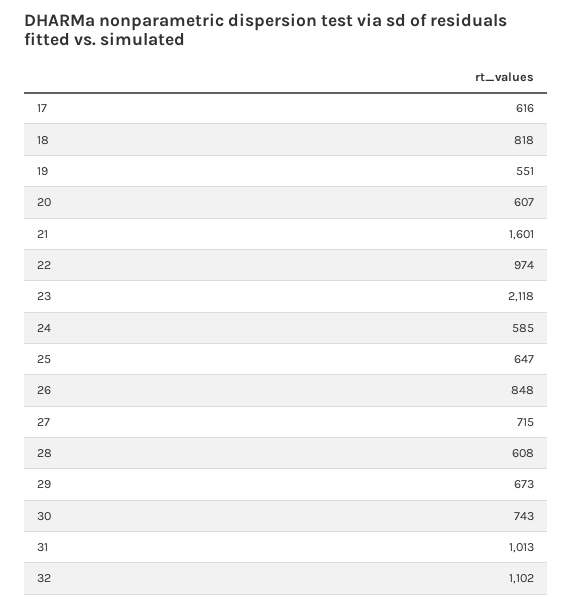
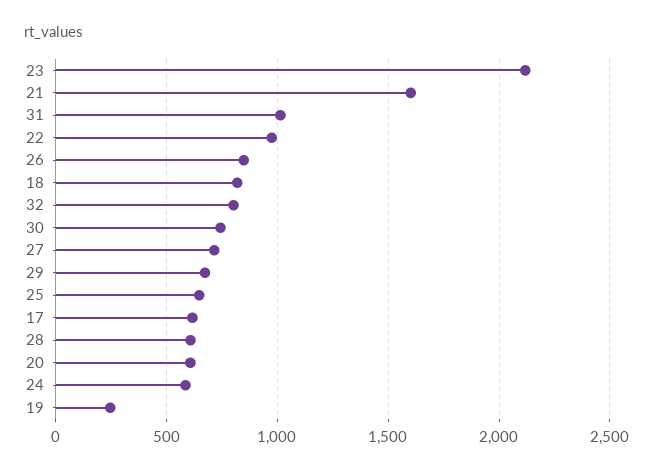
19: 551 -> 250
32: 1102 -> 800

